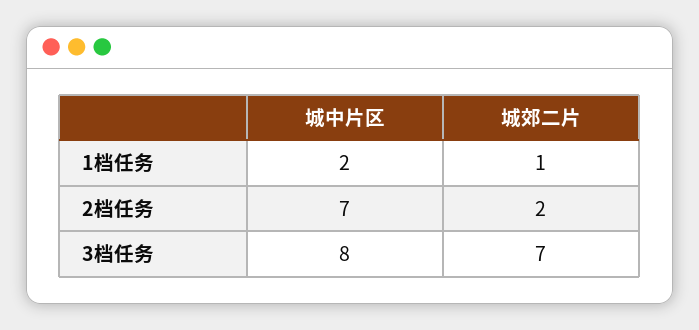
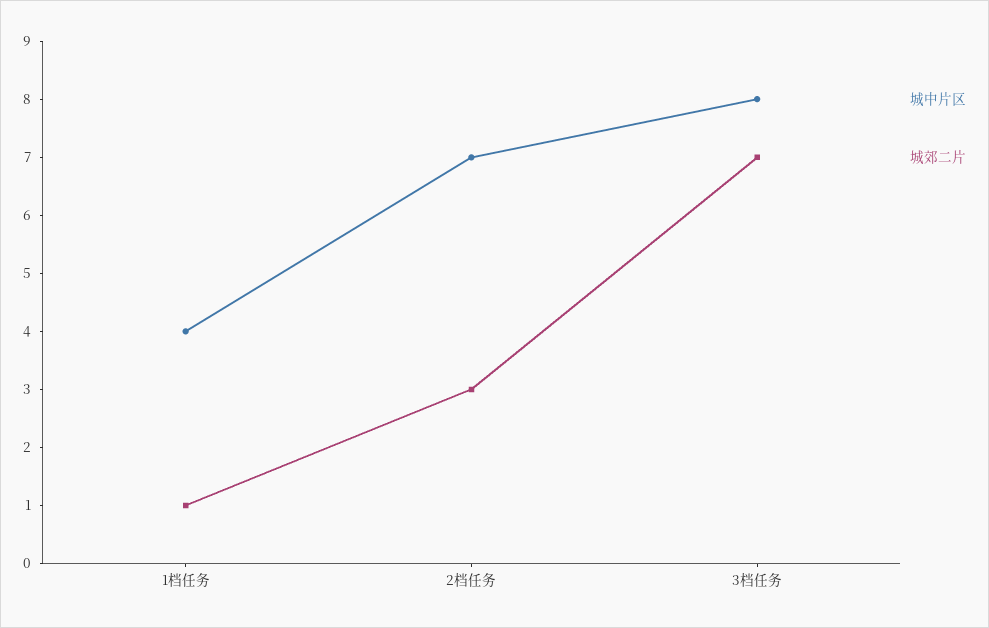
城中片区, 1档任务: 2 -> 4
城郊二片, 2档任务: 2 -> 3

